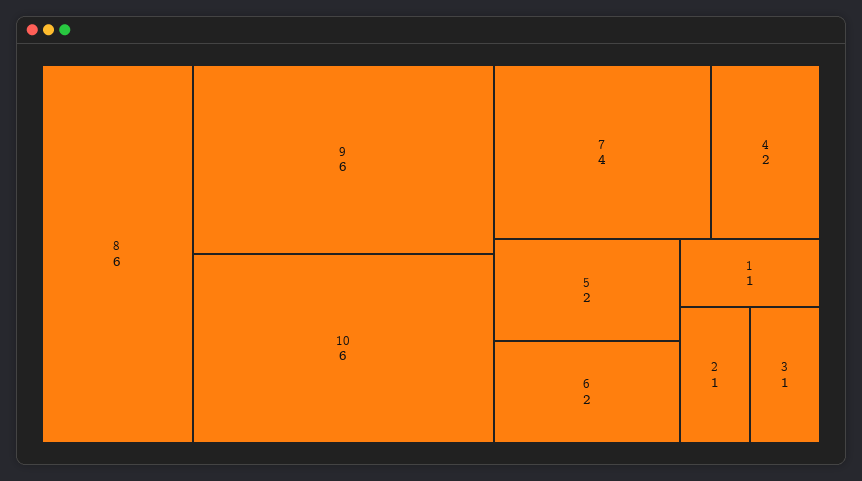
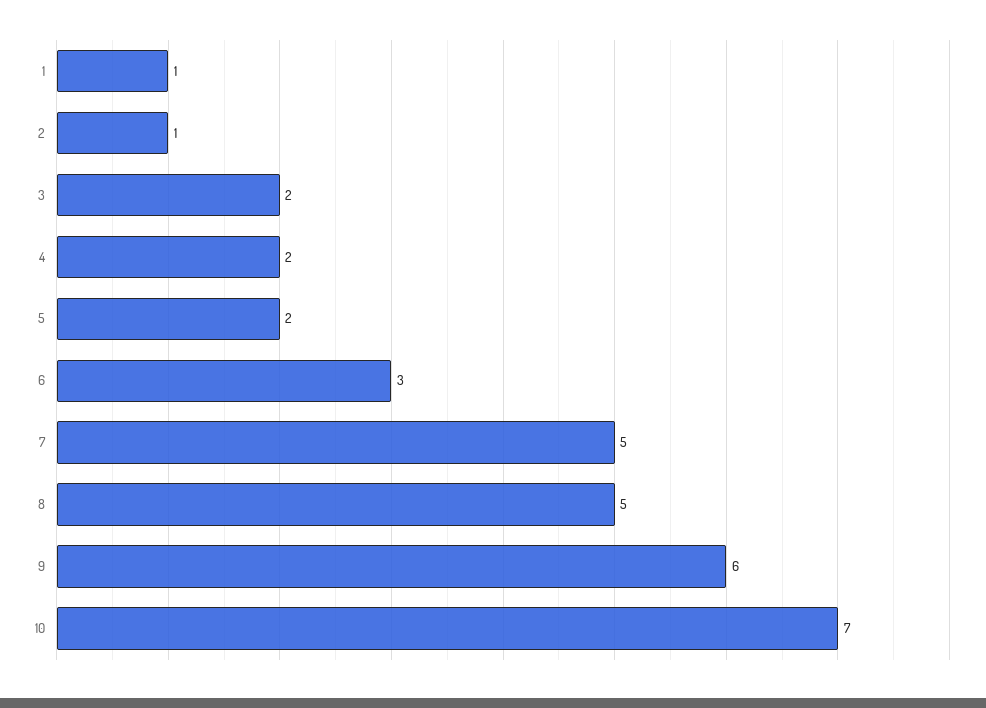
8: 6 -> 5
10: 6 -> 7
7: 4 -> 5
6: 2 -> 3
3: 1 -> 2

